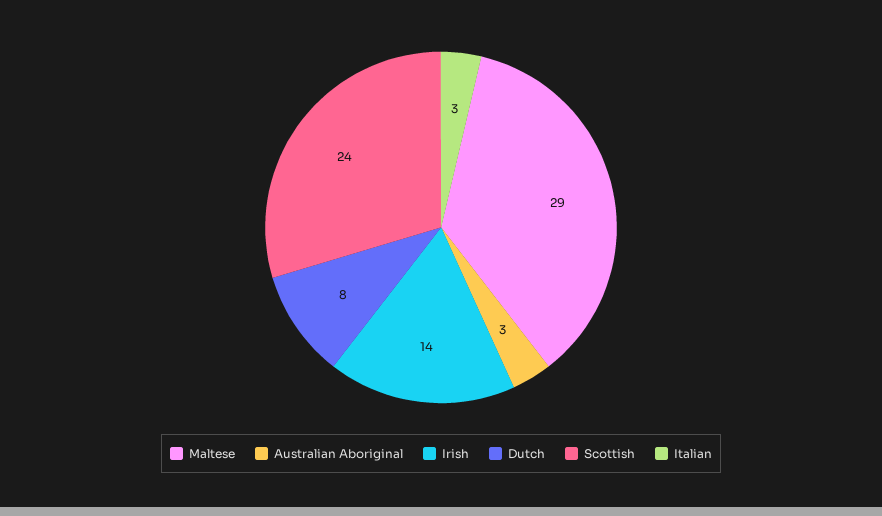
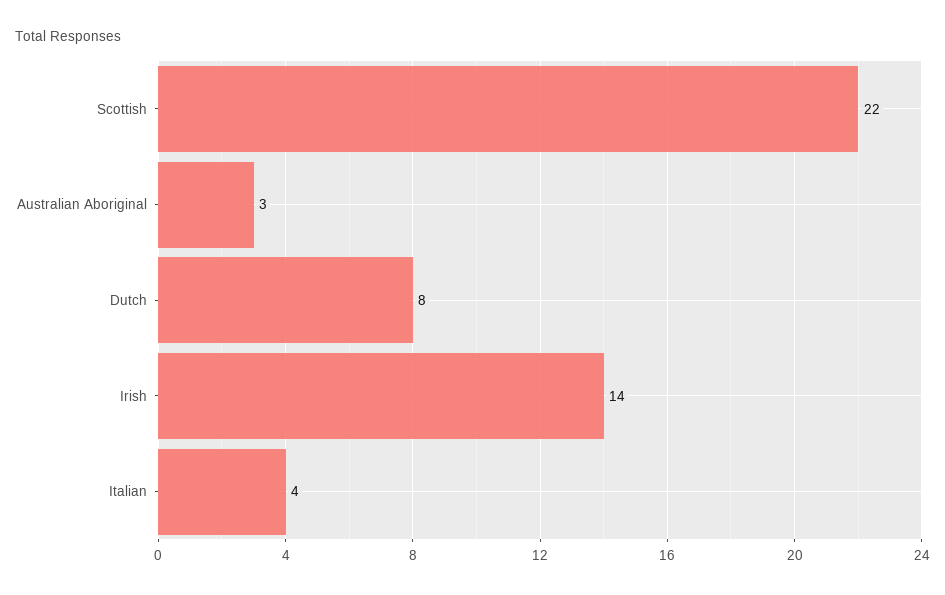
Maltese: 29 -> none
Scottish: 24 -> 22
Italian: 3 -> 4

